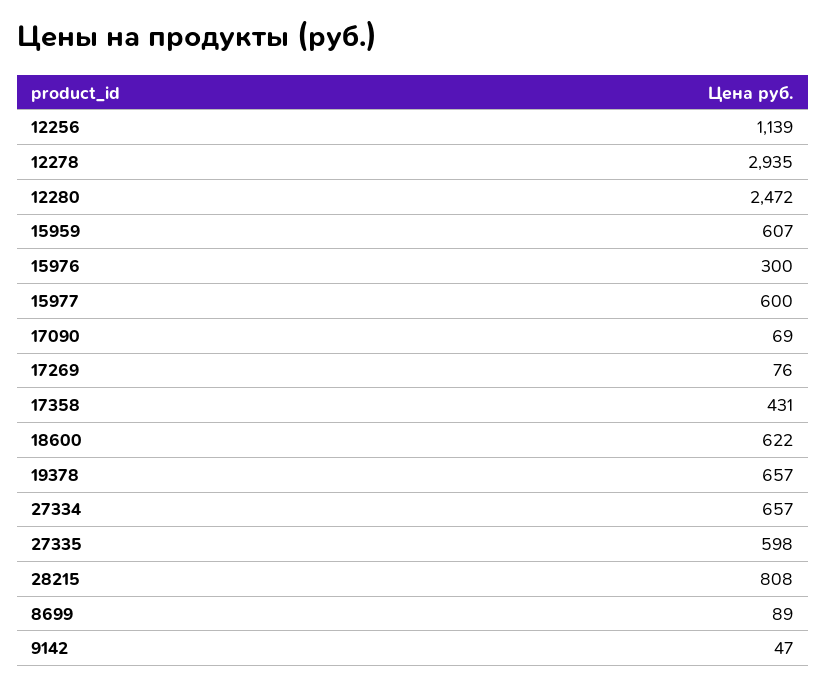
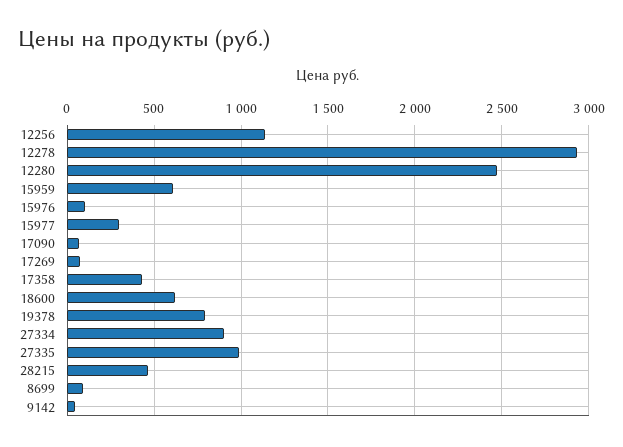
15976: 300 -> 100
15977: 600 -> 300
19378: 657 -> 800
27334: 657 -> 900
27335: 598 -> 1000
28215: 808 -> 450

